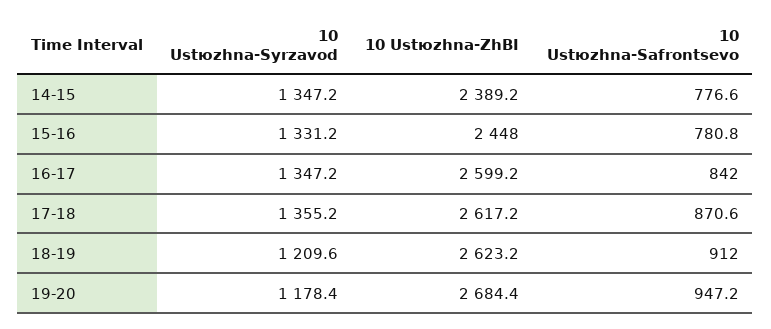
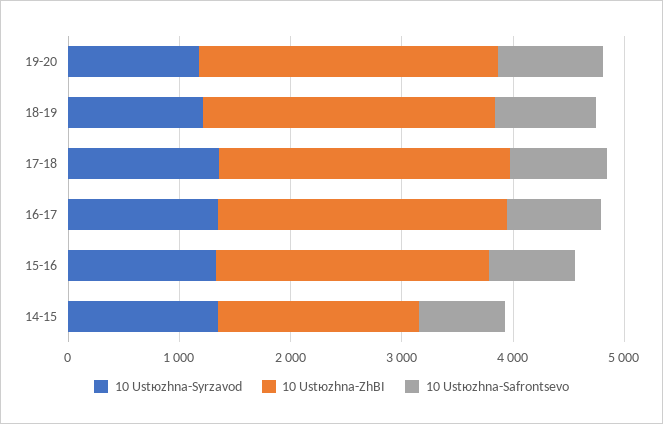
10 Ustюzhna-ZhBI, 14-15: 2389.2 -> 1800

